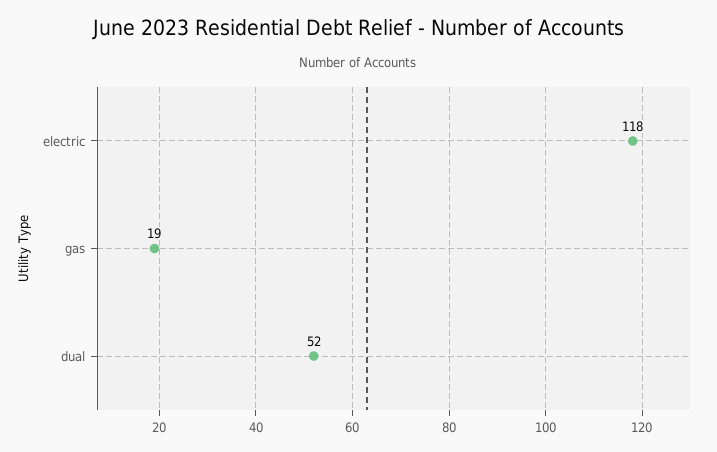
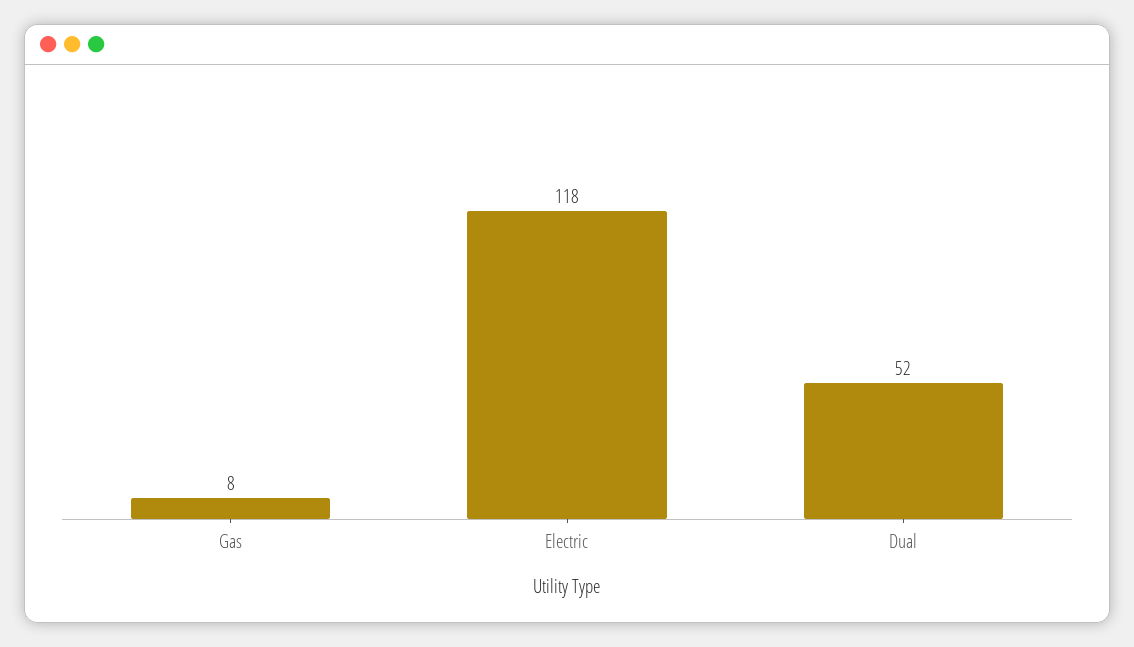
gas: 19 -> 8

